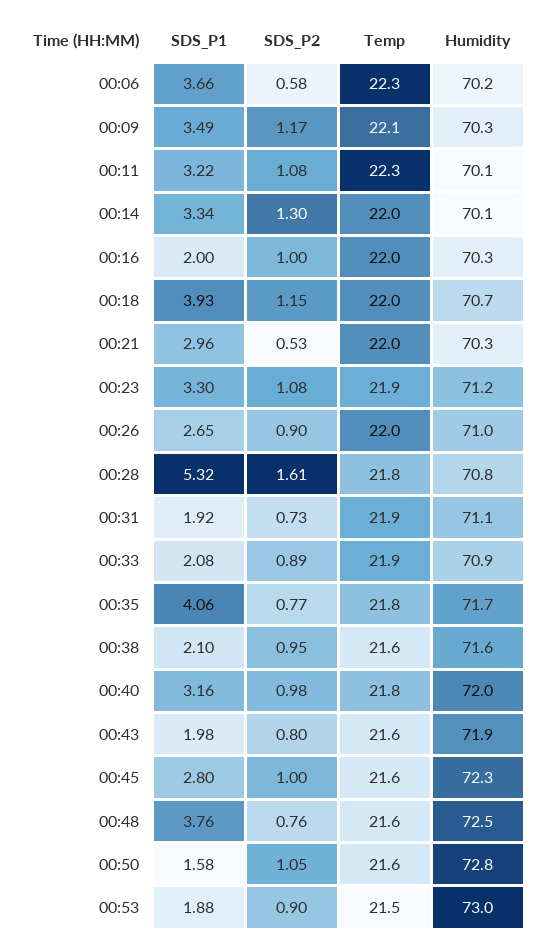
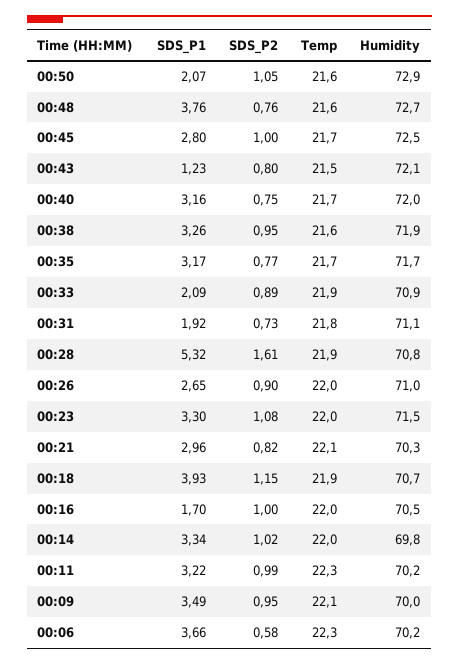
SDS_P2, 00:09: 1.17 -> 0.95
Humidity, 00:09: 70.3 -> 70
SDS_P2, 00:11: 1.08 -> 0.99
Humidity, 00:11: 70.1 -> 70.2
SDS_P2, 00:14: 1.3 -> 1.02
Humidity, 00:14: 70.1 -> 69.8
SDS_P1, 00:16: 2 -> 1.7
Humidity, 00:16: 70.3 -> 70.5
Temp, 00:18: 22 -> 21.9
SDS_P2, 00:21: 0.53 -> 0.82
Temp, 00:21: 22 -> 22.1
Temp, 00:23: 21.9 -> 22
Humidity, 00:23: 71.2 -> 71.5
Temp, 00:28: 21.8 -> 21.9
Temp, 00:31: 21.9 -> 21.8
SDS_P1, 00:33: 2.08 -> 2.09
SDS_P1, 00:35: 4.06 -> 3.17
Temp, 00:35: 21.8 -> 21.7
SDS_P1, 00:38: 2.1 -> 3.26
Humidity, 00:38: 71.6 -> 71.9
SDS_P2, 00:40: 0.98 -> 0.75
Temp, 00:40: 21.8 -> 21.7
SDS_P1, 00:43: 1.98 -> 1.23
Temp, 00:43: 21.6 -> 21.5
Humidity, 00:43: 71.9 -> 72.1
Temp, 00:45: 21.6 -> 21.7
Humidity, 00:45: 72.3 -> 72.5
Humidity, 00:48: 72.5 -> 72.7
SDS_P1, 00:50: 1.58 -> 2.07
Humidity, 00:50: 72.8 -> 72.9
SDS_P1, 00:53: 1.88 -> none
SDS_P2, 00:53: 0.9 -> none
Temp, 00:53: 21.5 -> none
Humidity, 00:53: 73 -> none

